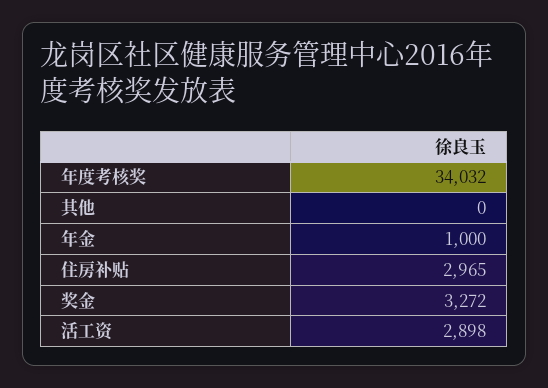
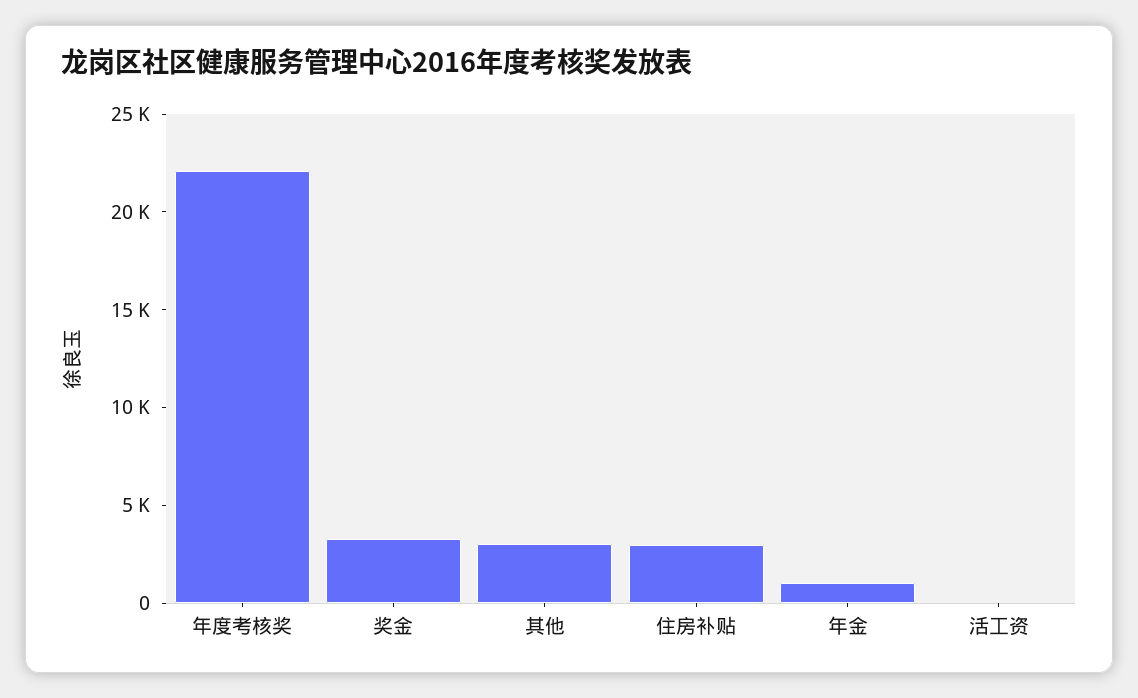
年度考核奖: 34032 -> 22000
其他: 0 -> 3000
活工资: 2898 -> 0

